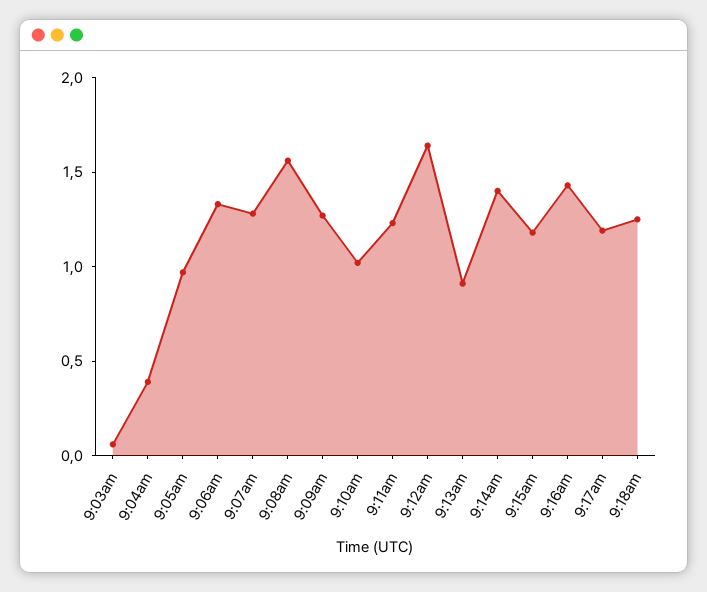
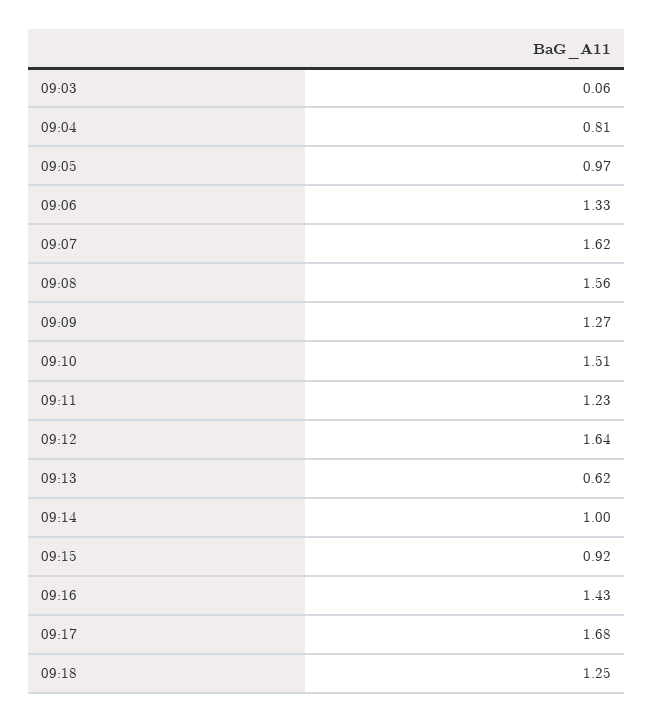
9:04am: 0.4 -> 0.81
9:07am: 1.3 -> 1.62
9:10am: 1 -> 1.51
9:13am: 0.9 -> 0.62
9:14am: 1.4 -> 1
9:15am: 1.2 -> 0.92
9:17am: 1.2 -> 1.68

